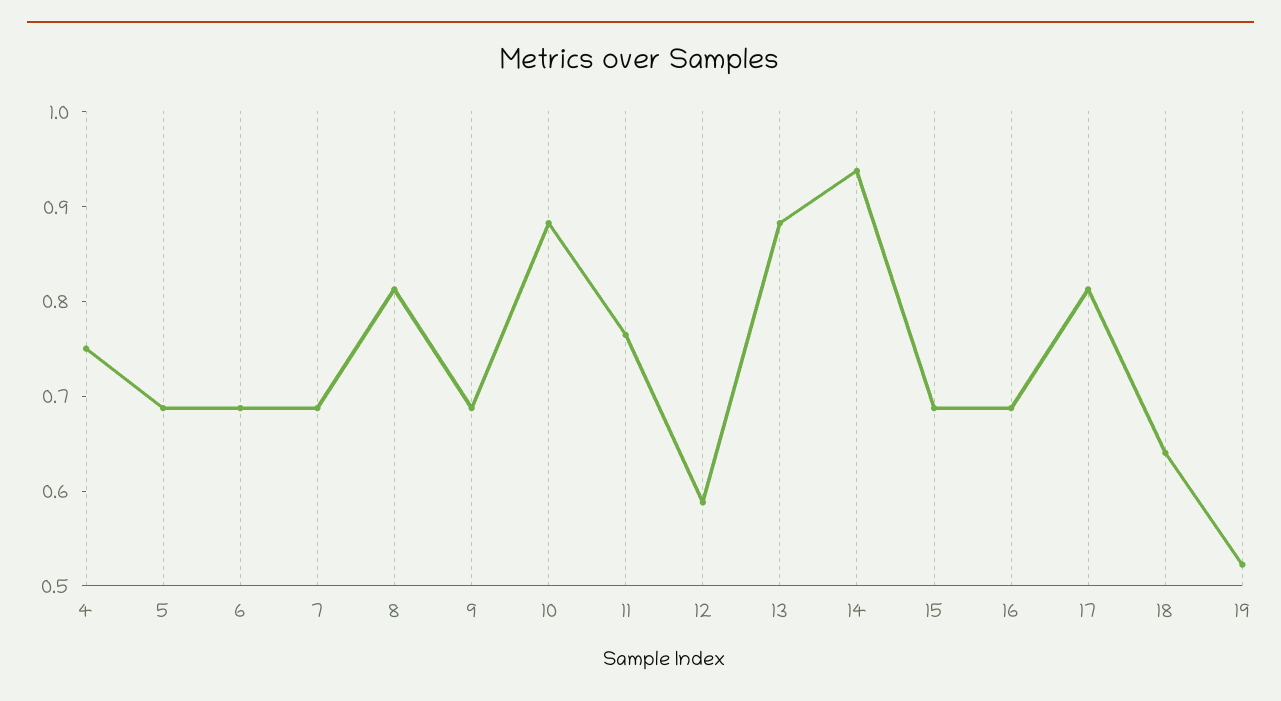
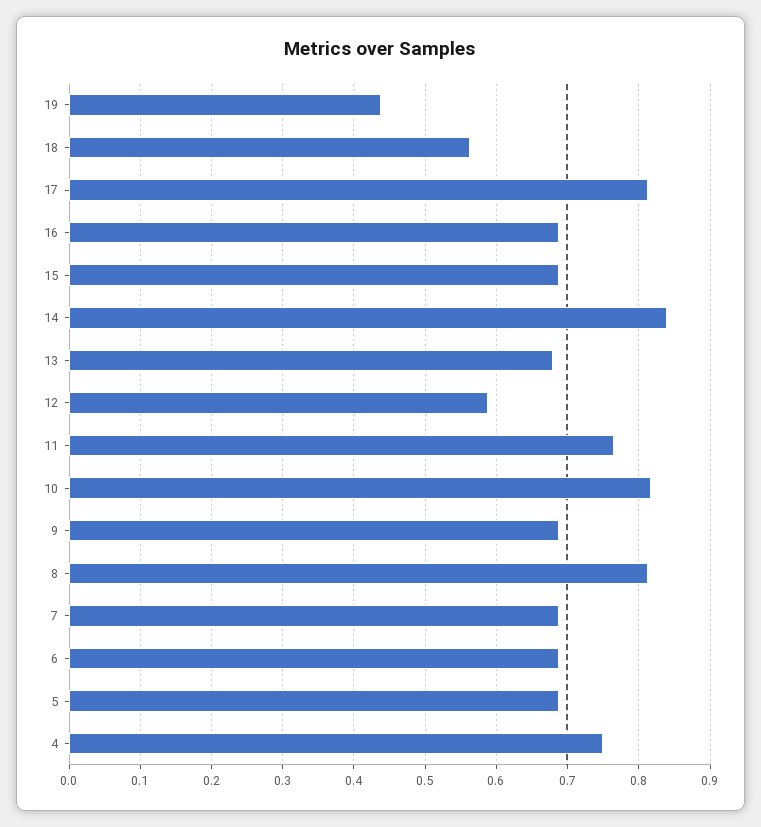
10: 0.88 -> 0.82
13: 0.88 -> 0.68
14: 0.94 -> 0.84
18: 0.64 -> 0.56
19: 0.52 -> 0.44

